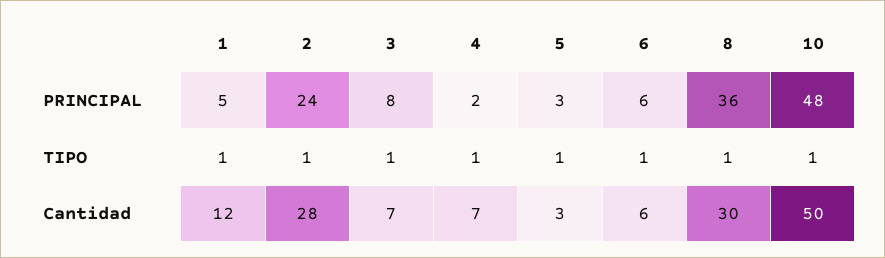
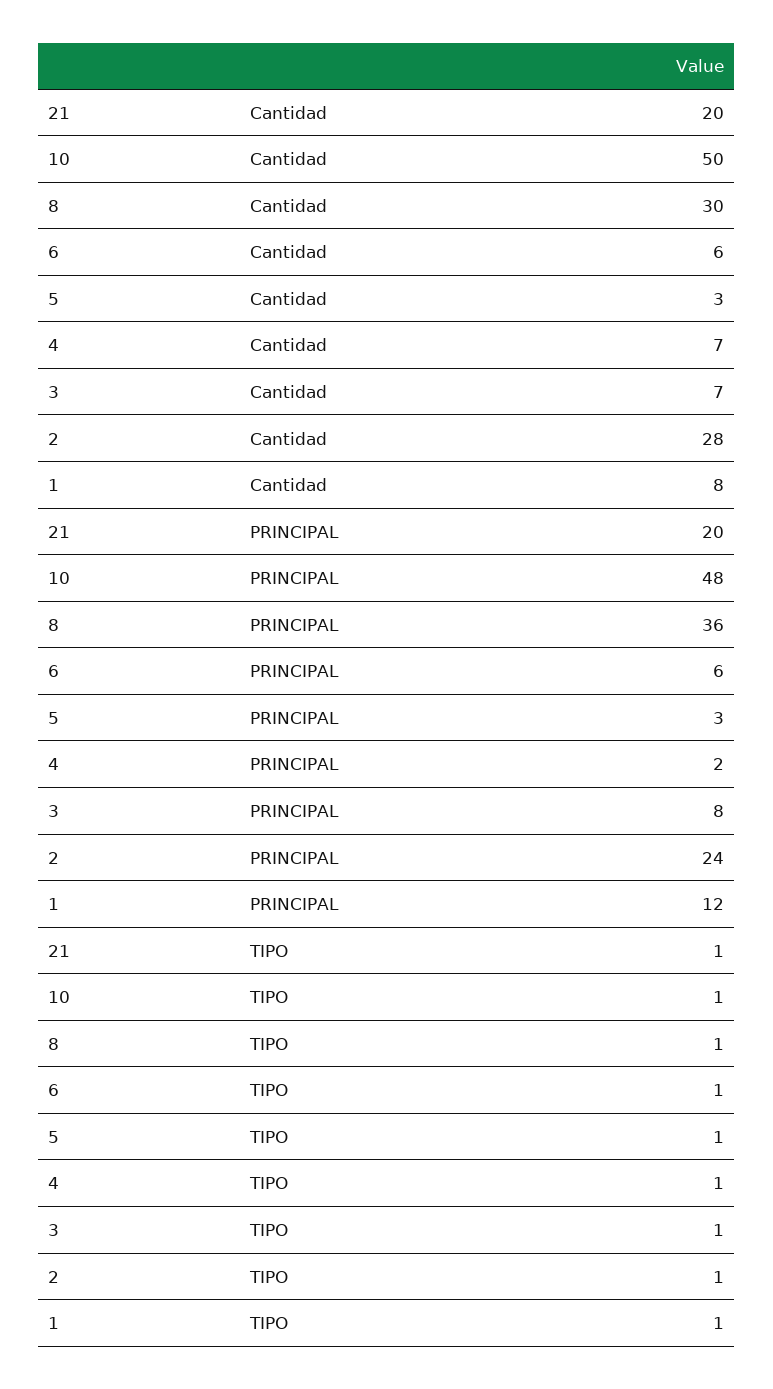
1, PRINCIPAL: 5 -> 12
1, Cantidad: 12 -> 8
21, Cantidad: none -> 20
21, PRINCIPAL: none -> 20
21, TIPO: none -> 1

